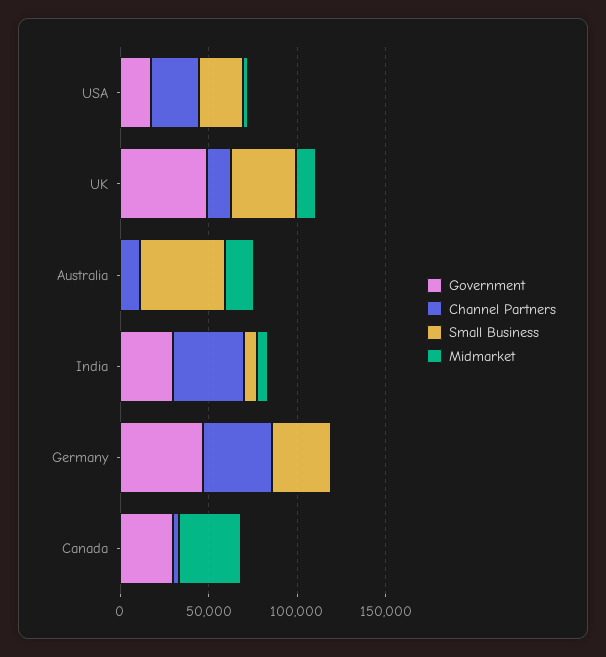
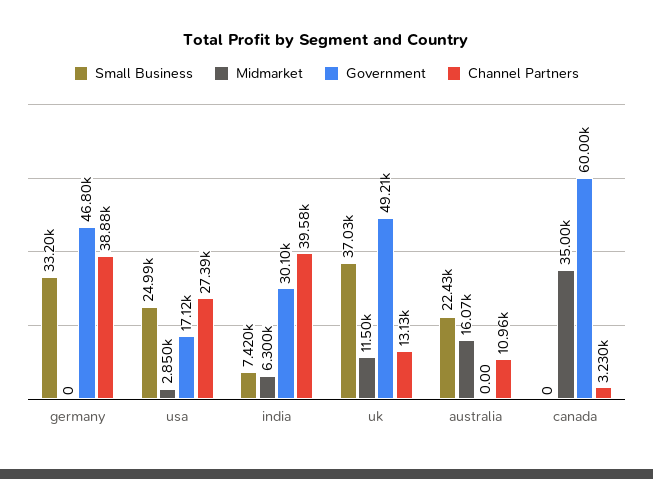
Small Business, Australia: 50000 -> 22430
Government, Canada: 30000 -> 60000

